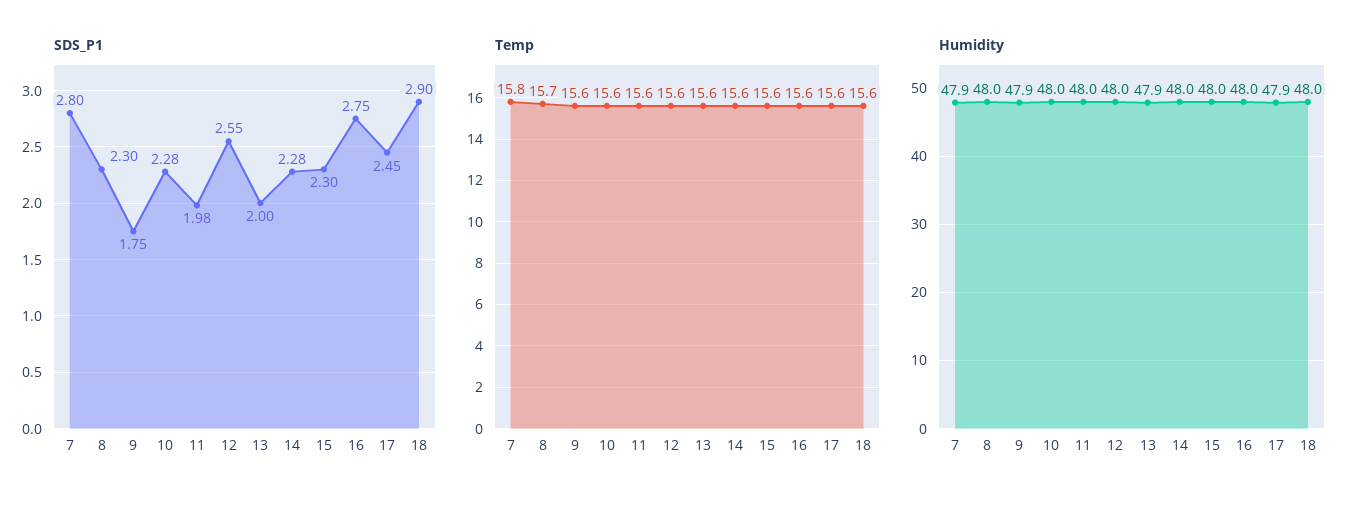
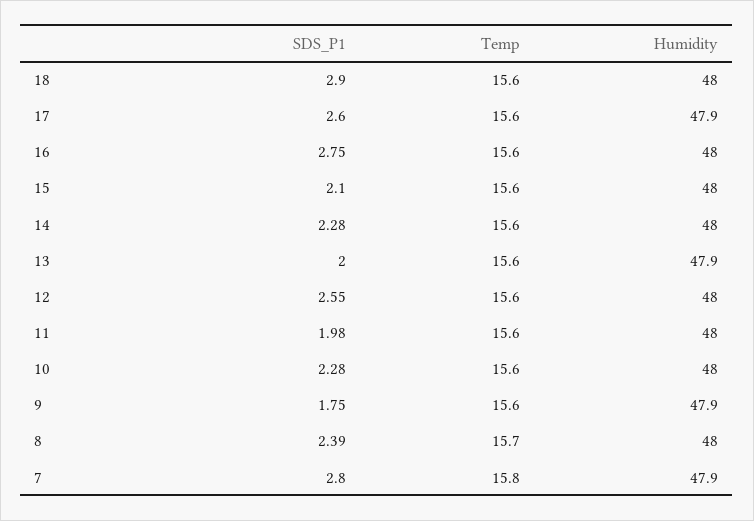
SDS_P1, 8: 2.3 -> 2.39
SDS_P1, 15: 2.3 -> 2.1
SDS_P1, 17: 2.45 -> 2.6

